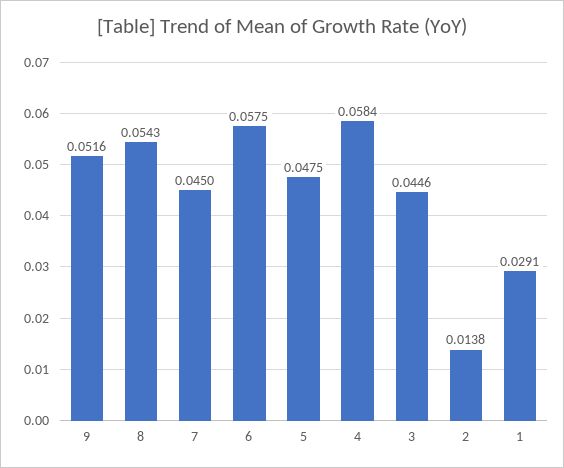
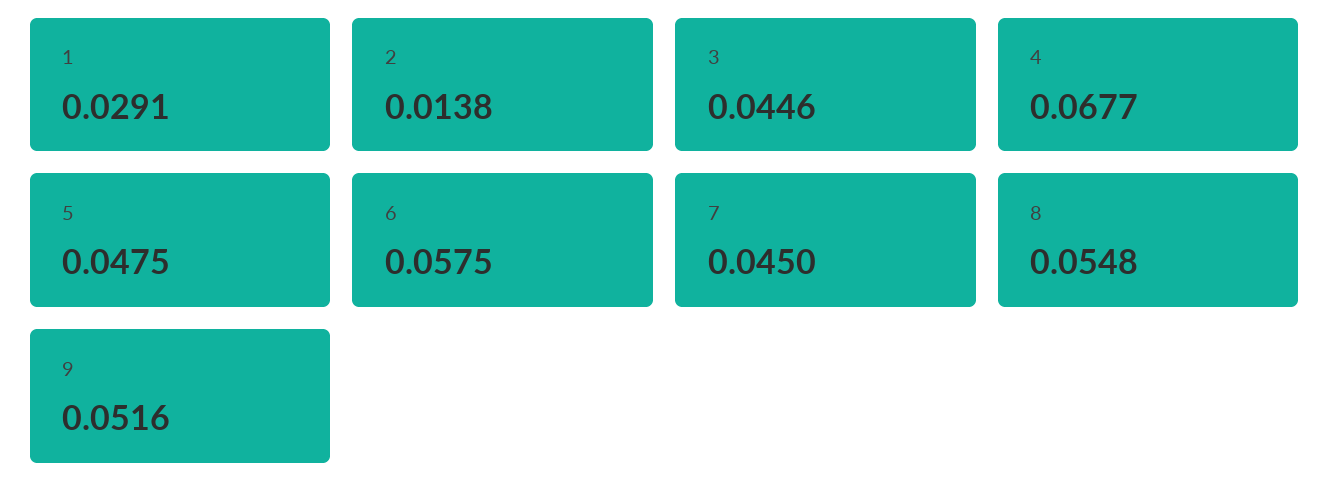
8: 0.0543 -> 0.0548
4: 0.0584 -> 0.0677

